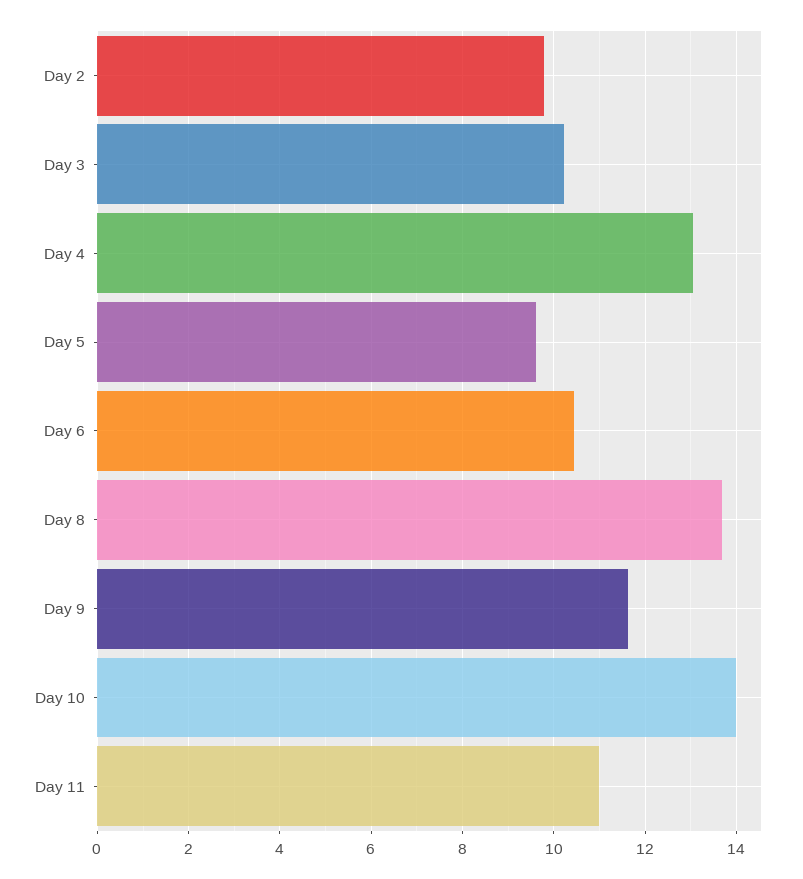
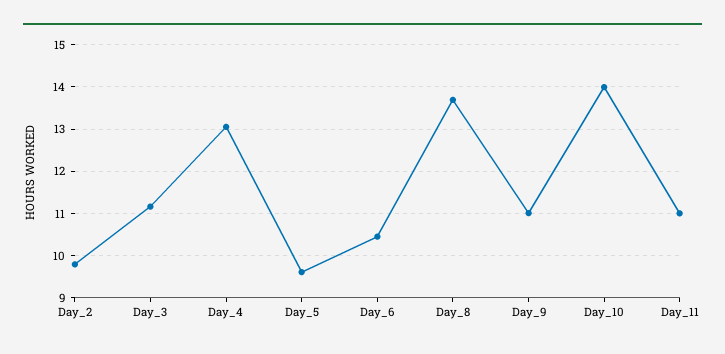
Day 3: 10.2 -> 11.2
Day 9: 11.6 -> 11

